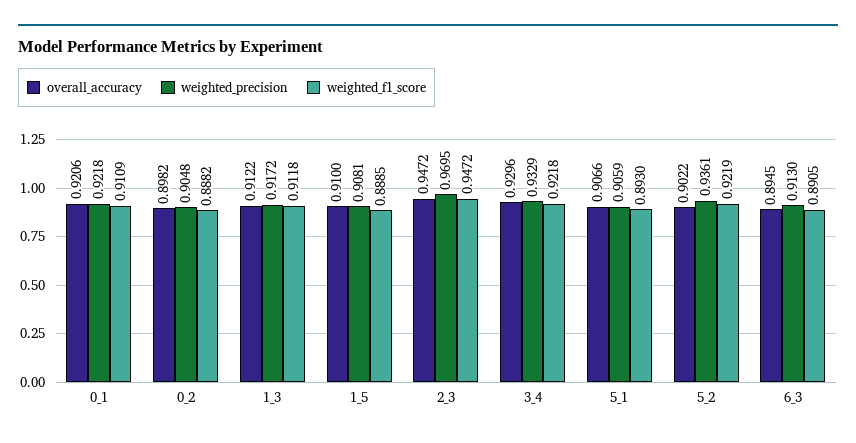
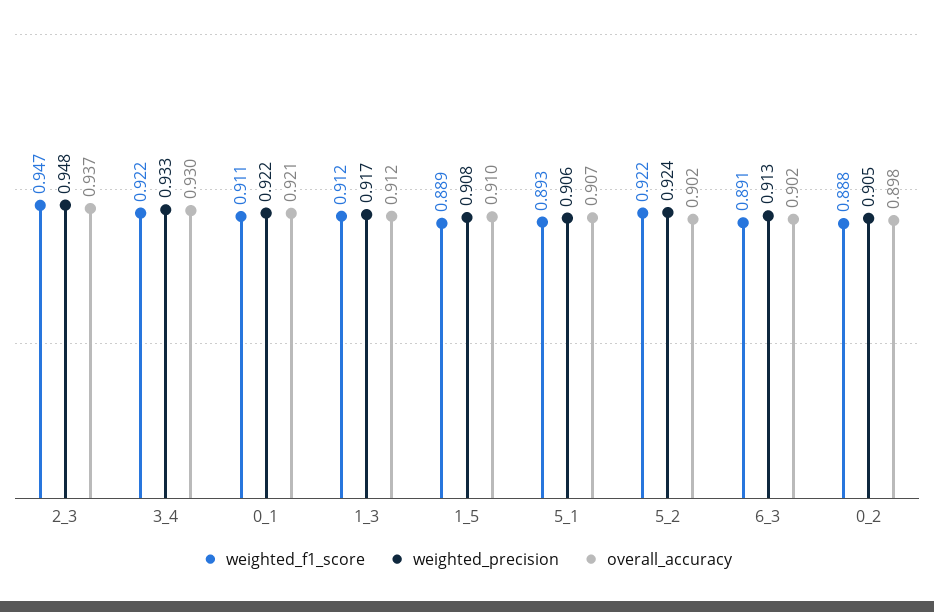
overall_accuracy, 2_3: 0.9472 -> 0.937
weighted_precision, 2_3: 0.9695 -> 0.948
weighted_precision, 5_2: 0.9361 -> 0.924
overall_accuracy, 6_3: 0.8945 -> 0.902

